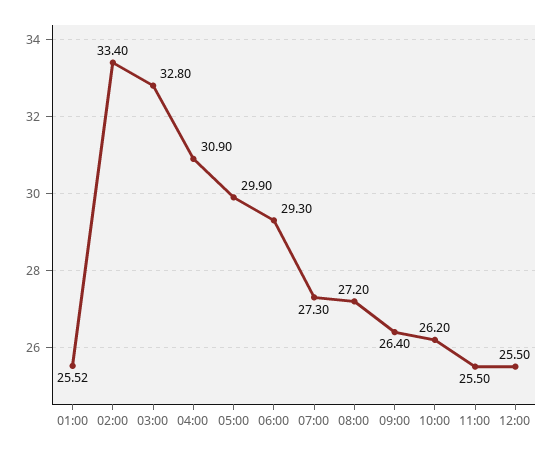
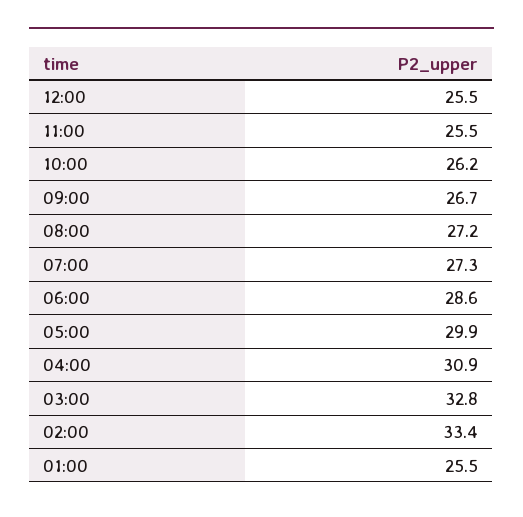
06:00: 29.3 -> 28.6
09:00: 26.4 -> 26.7

